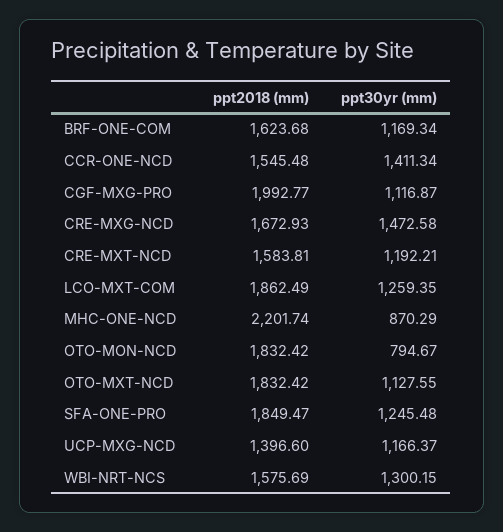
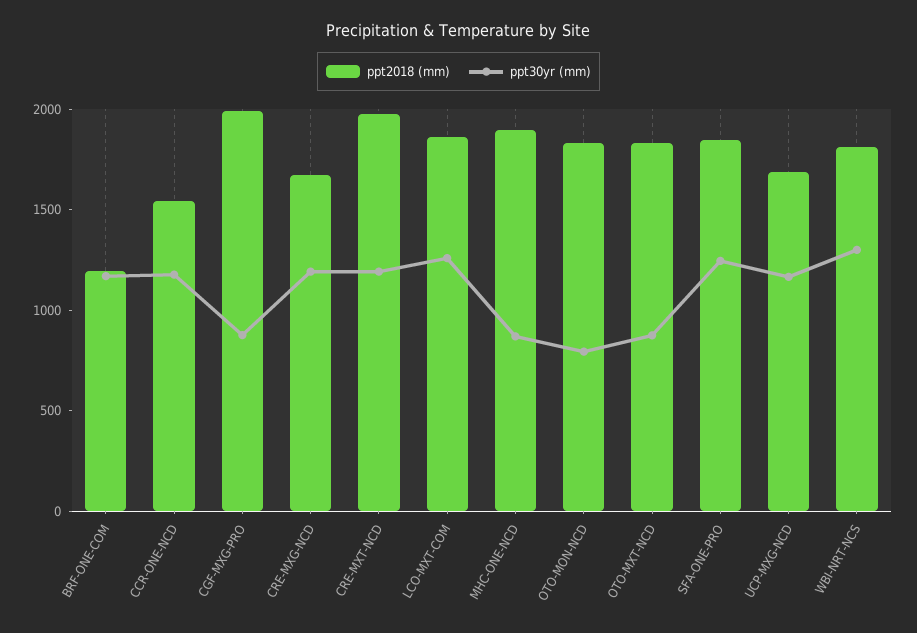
ppt2018 (mm), BRF-ONE-COM: 1623.68 -> 1200
ppt30yr (mm), CCR-ONE-NCD: 1411.34 -> 1200
ppt30yr (mm), CGF-MXG-PRO: 1116.87 -> 900
ppt30yr (mm), CRE-MXG-NCD: 1472.58 -> 1200
ppt2018 (mm), CRE-MXT-NCD: 1583.81 -> 2000
ppt2018 (mm), MHC-ONE-NCD: 2201.74 -> 1900
ppt30yr (mm), OTO-MXT-NCD: 1127.55 -> 900
ppt2018 (mm), UCP-MXG-NCD: 1396.6 -> 1700
ppt2018 (mm), WBI-NRT-NCS: 1575.69 -> 1800

